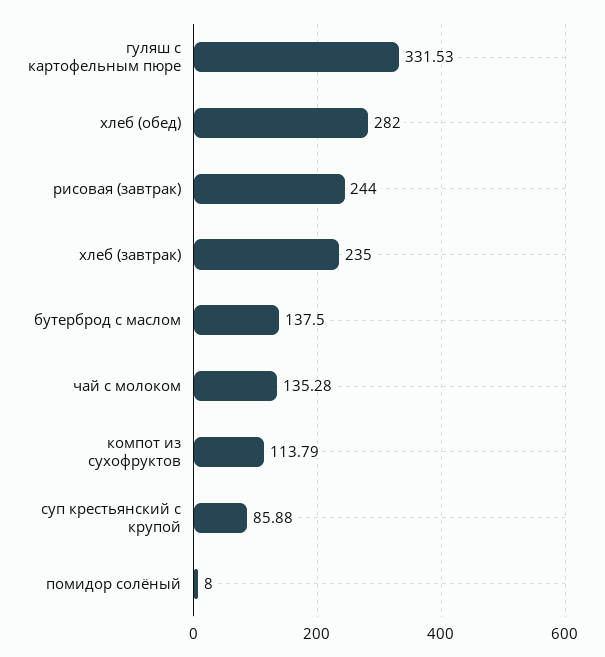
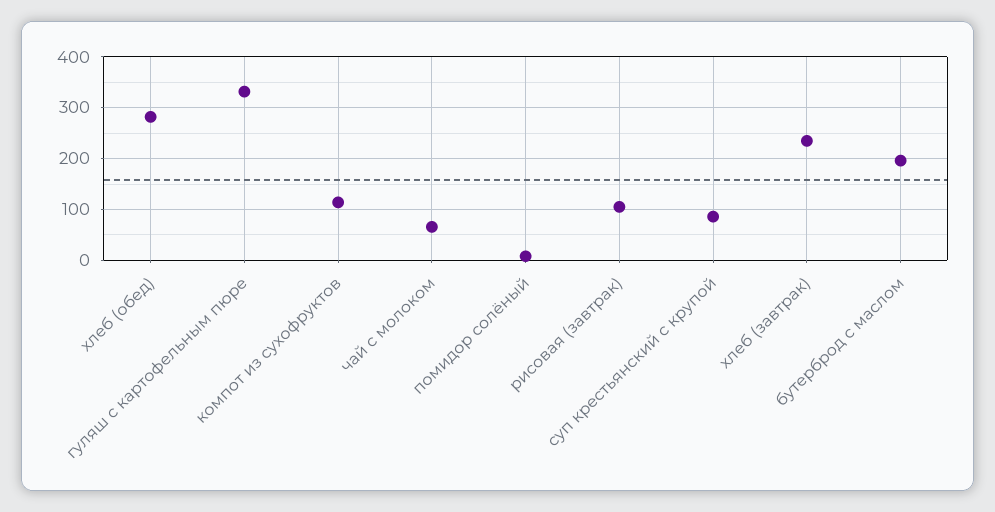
рисовая (завтрак): 244 -> 100
бутерброд с маслом: 137.5 -> 200
чай с молоком: 135.28 -> 60

